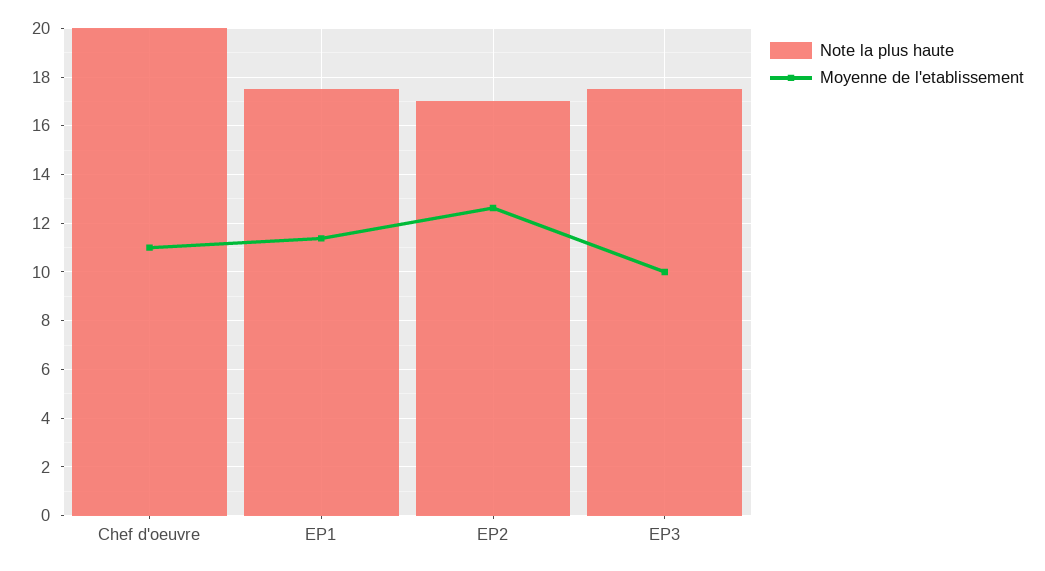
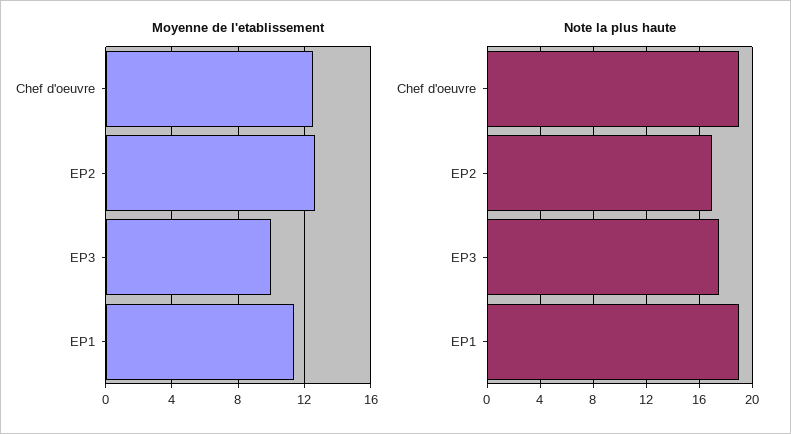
Note la plus haute, Chef d'oeuvre: 20 -> 19
Moyenne de l'etablissement, Chef d'oeuvre: 11 -> 12.5
Note la plus haute, EP1: 17.5 -> 19

